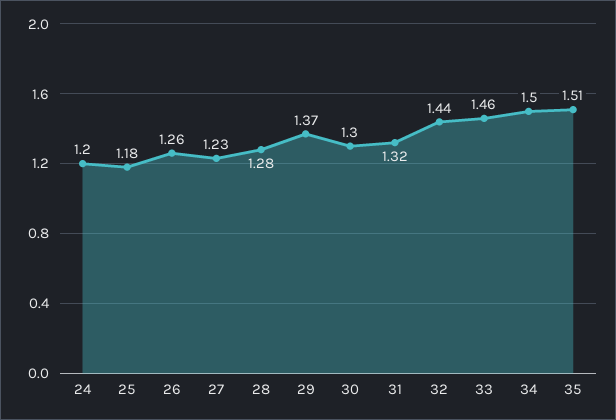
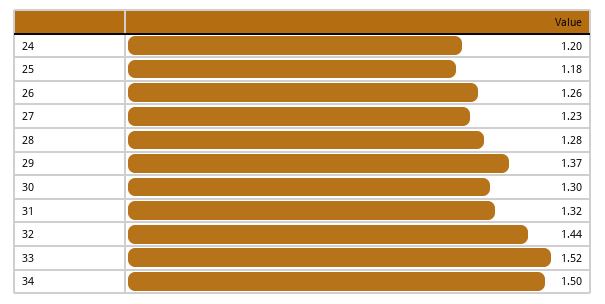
33: 1.46 -> 1.52
35: 1.51 -> none

